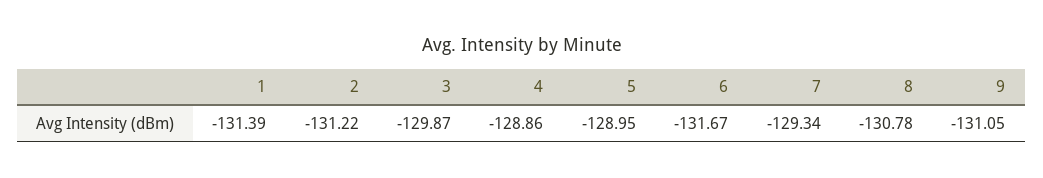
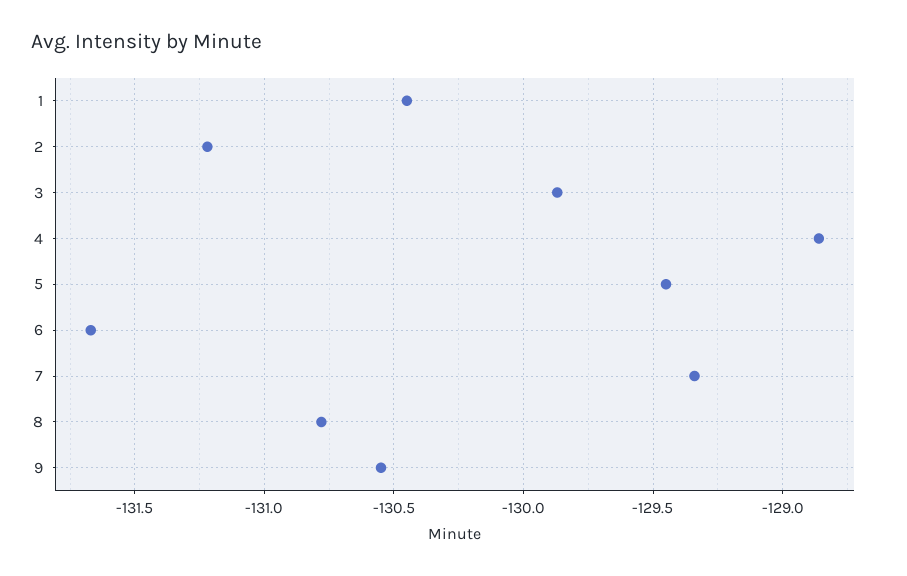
1: -131.39 -> -130.45
5: -128.95 -> -129.45
9: -131.05 -> -130.55

